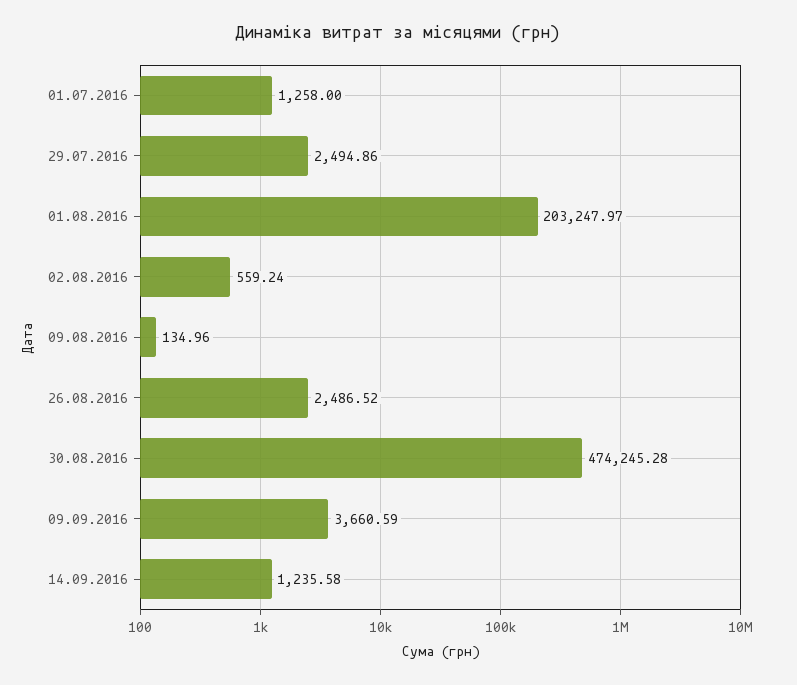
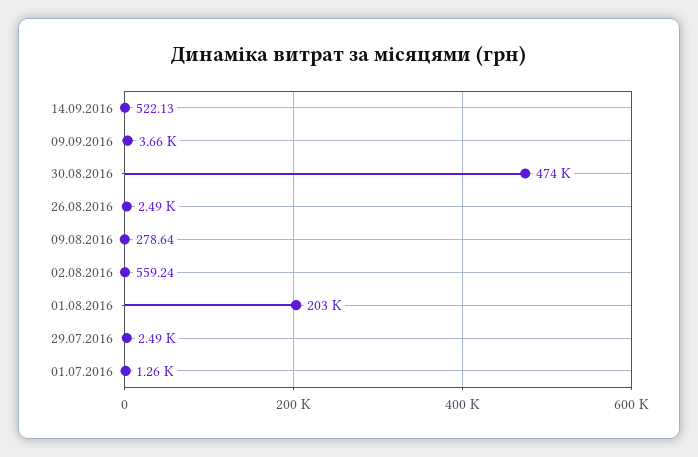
09.08.2016: 134.96 -> 278.64
14.09.2016: 1235.58 -> 522.13

